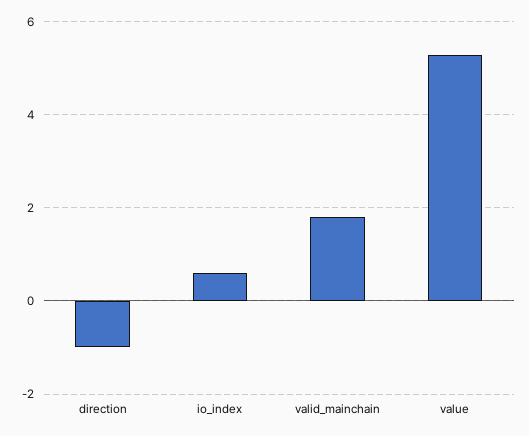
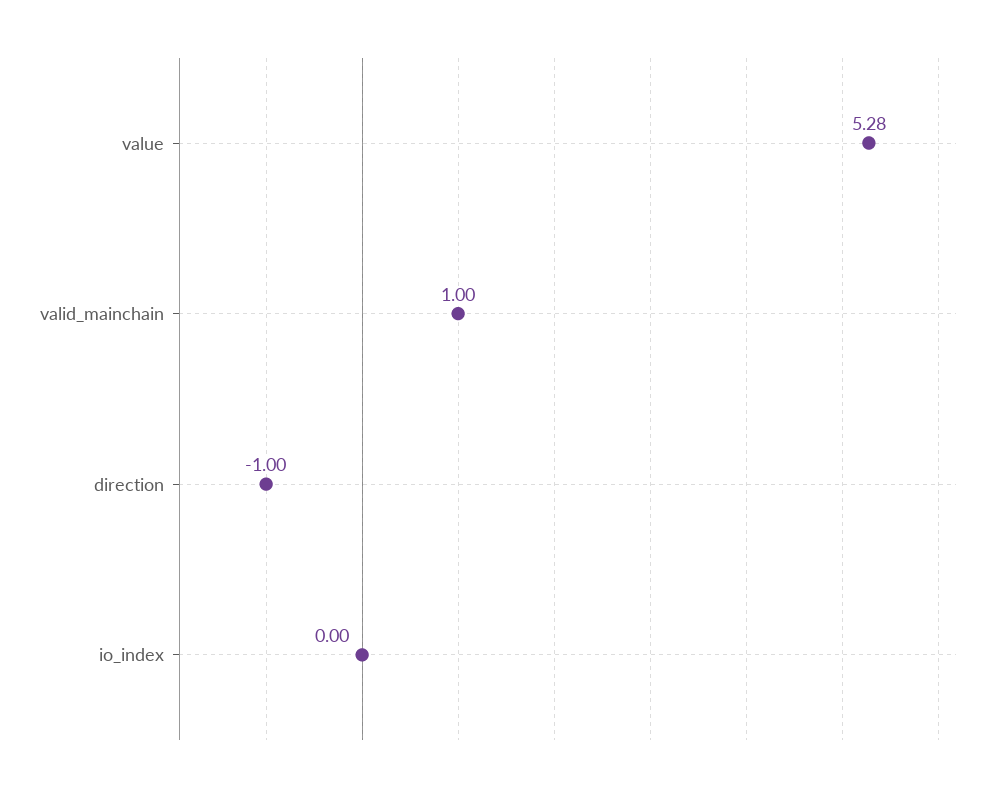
io_index: 0.6 -> 0
valid_mainchain: 1.8 -> 1

